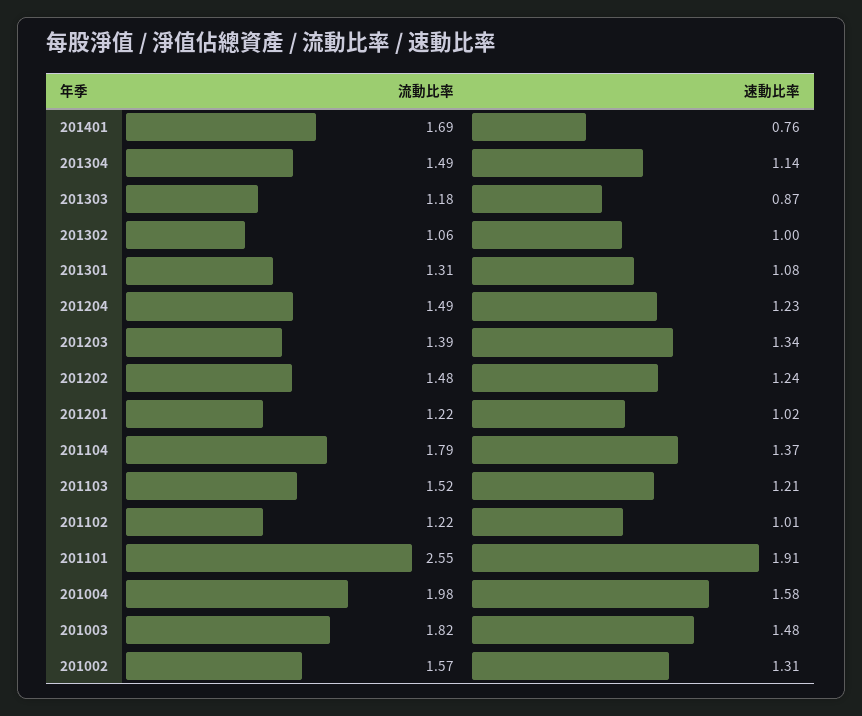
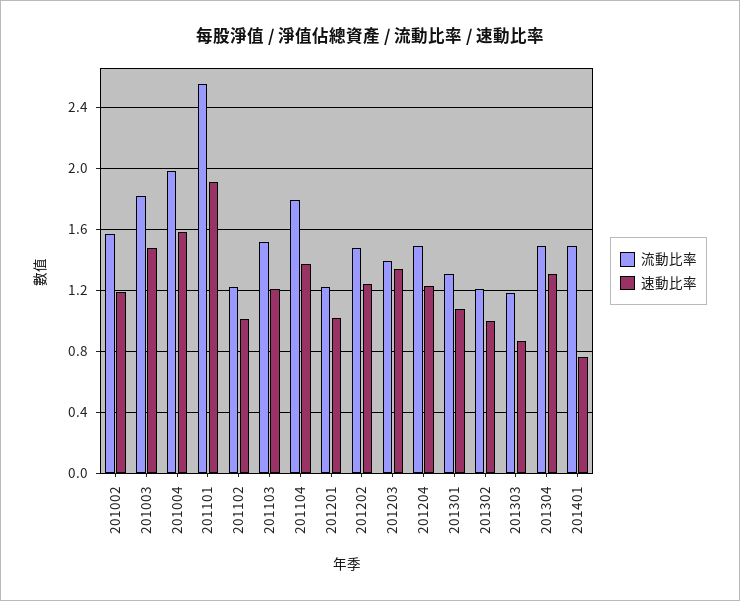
流動比率, 201401: 1.69 -> 1.5
速動比率, 201304: 1.14 -> 1.3
流動比率, 201302: 1.06 -> 1.2
速動比率, 201002: 1.31 -> 1.2

